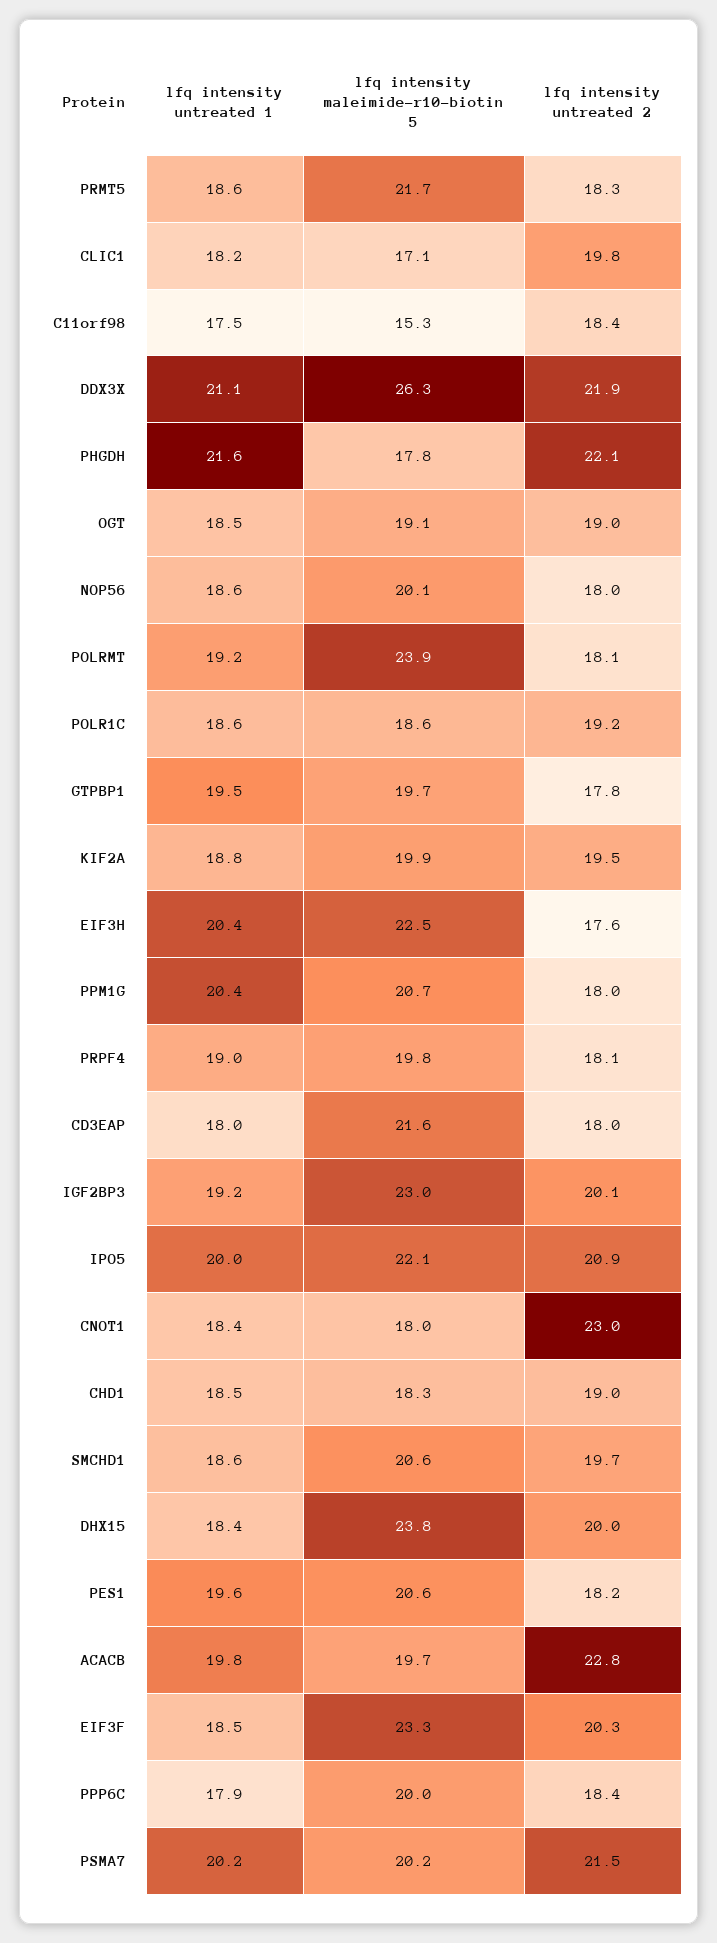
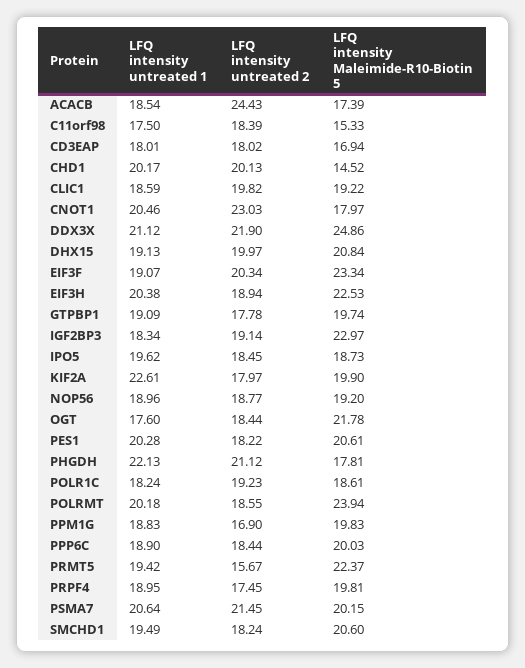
lfq intensity untreated 1, PRMT5: 18.6 -> 19.42
lfq intensity maleimide-r10-biotin 5, PRMT5: 21.7 -> 22.37
lfq intensity untreated 2, PRMT5: 18.3 -> 15.67
lfq intensity untreated 1, CLIC1: 18.2 -> 18.59
lfq intensity maleimide-r10-biotin 5, CLIC1: 17.1 -> 19.22
lfq intensity maleimide-r10-biotin 5, DDX3X: 26.3 -> 24.86
lfq intensity untreated 1, PHGDH: 21.6 -> 22.13
lfq intensity untreated 2, PHGDH: 22.1 -> 21.12
lfq intensity untreated 1, OGT: 18.5 -> 17.6
lfq intensity maleimide-r10-biotin 5, OGT: 19.1 -> 21.78
lfq intensity untreated 2, OGT: 19 -> 18.44
lfq intensity untreated 1, NOP56: 18.6 -> 18.96
lfq intensity maleimide-r10-biotin 5, NOP56: 20.1 -> 19.2
lfq intensity untreated 2, NOP56: 18 -> 18.77
lfq intensity untreated 1, POLRMT: 19.2 -> 20.18
lfq intensity untreated 2, POLRMT: 18.1 -> 18.55
lfq intensity untreated 1, POLR1C: 18.6 -> 18.24
lfq intensity untreated 1, GTPBP1: 19.5 -> 19.09
lfq intensity untreated 1, KIF2A: 18.8 -> 22.61
lfq intensity untreated 2, KIF2A: 19.5 -> 17.97
lfq intensity untreated 2, EIF3H: 17.6 -> 18.94
lfq intensity untreated 1, PPM1G: 20.4 -> 18.83
lfq intensity maleimide-r10-biotin 5, PPM1G: 20.7 -> 19.83
lfq intensity untreated 2, PPM1G: 18 -> 16.9
lfq intensity untreated 2, PRPF4: 18.1 -> 17.45
lfq intensity maleimide-r10-biotin 5, CD3EAP: 21.6 -> 16.94
lfq intensity untreated 1, IGF2BP3: 19.2 -> 18.34
lfq intensity untreated 2, IGF2BP3: 20.1 -> 19.14
lfq intensity untreated 1, IPO5: 20 -> 19.62
lfq intensity maleimide-r10-biotin 5, IPO5: 22.1 -> 18.73
lfq intensity untreated 2, IPO5: 20.9 -> 18.45
lfq intensity untreated 1, CNOT1: 18.4 -> 20.46
lfq intensity untreated 1, CHD1: 18.5 -> 20.17
lfq intensity maleimide-r10-biotin 5, CHD1: 18.3 -> 14.52
lfq intensity untreated 2, CHD1: 19 -> 20.13
lfq intensity untreated 1, SMCHD1: 18.6 -> 19.49
lfq intensity untreated 2, SMCHD1: 19.7 -> 18.24
lfq intensity untreated 1, DHX15: 18.4 -> 19.13
lfq intensity maleimide-r10-biotin 5, DHX15: 23.8 -> 20.84
lfq intensity untreated 1, PES1: 19.6 -> 20.28
lfq intensity untreated 1, ACACB: 19.8 -> 18.54
lfq intensity maleimide-r10-biotin 5, ACACB: 19.7 -> 17.39
lfq intensity untreated 2, ACACB: 22.8 -> 24.43
lfq intensity untreated 1, EIF3F: 18.5 -> 19.07
lfq intensity untreated 1, PPP6C: 17.9 -> 18.9
lfq intensity untreated 1, PSMA7: 20.2 -> 20.64

